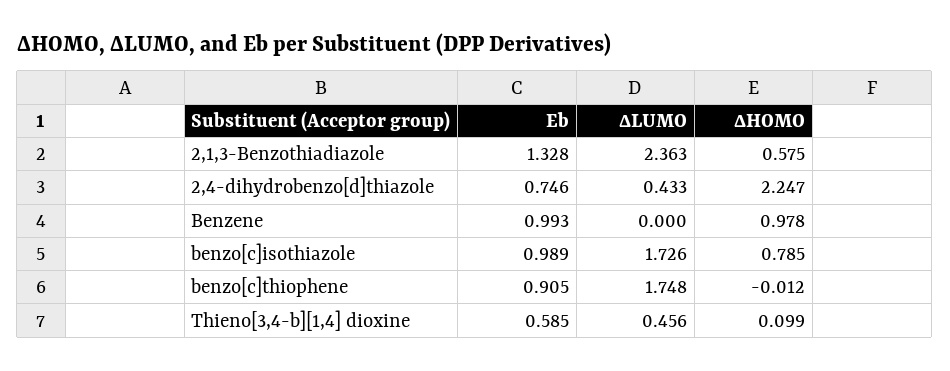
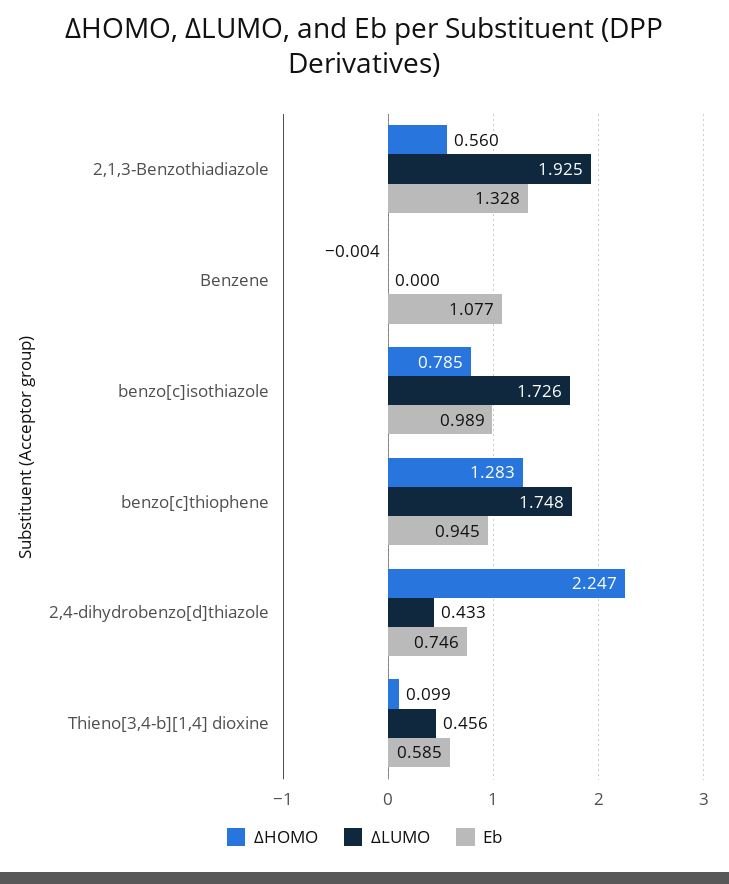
ΔLUMO, 2,1,3-Benzothiadiazole: 2.363 -> 1.925
ΔHOMO, 2,1,3-Benzothiadiazole: 0.575 -> 0.56
Eb, Benzene: 0.993 -> 1.077
ΔHOMO, Benzene: 0.978 -> -0.004
Eb, benzo[c]thiophene: 0.905 -> 0.945
ΔHOMO, benzo[c]thiophene: -0.012 -> 1.283

